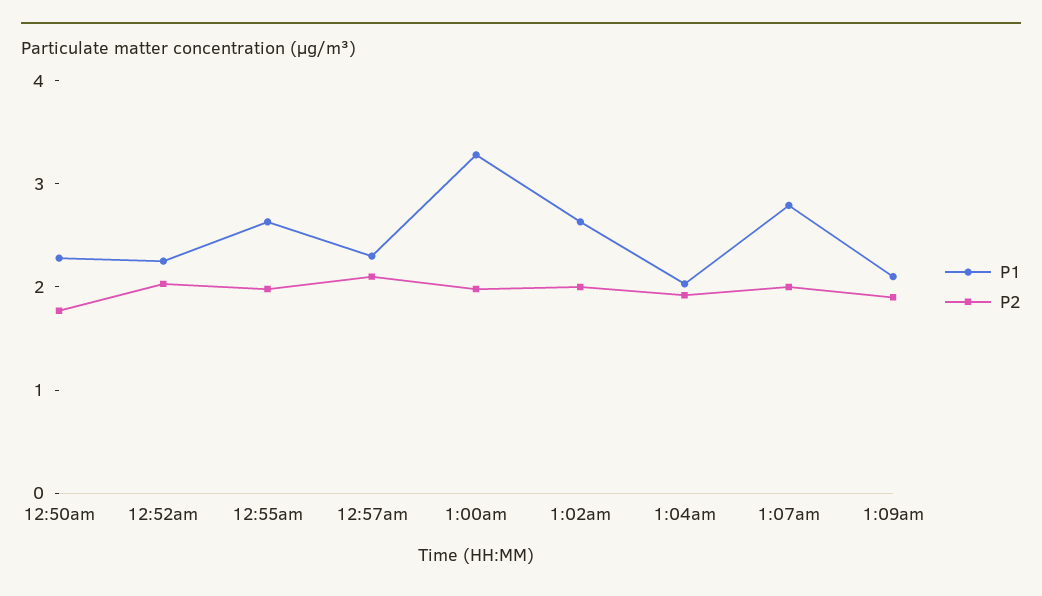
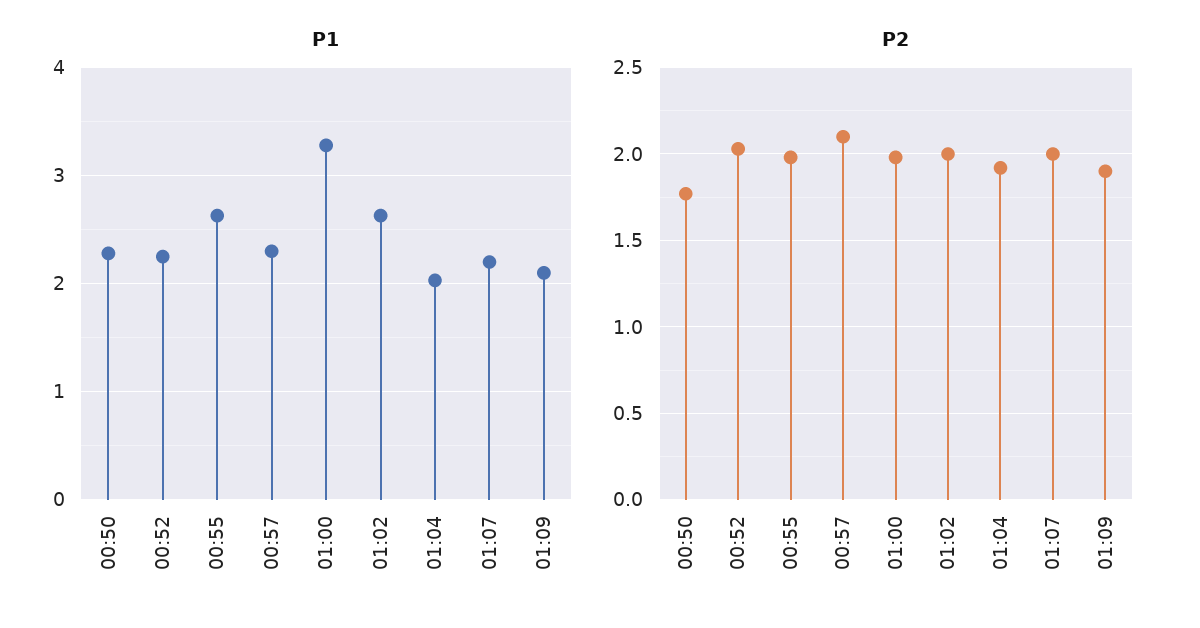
P1, 1:07am: 2.8 -> 2.2

